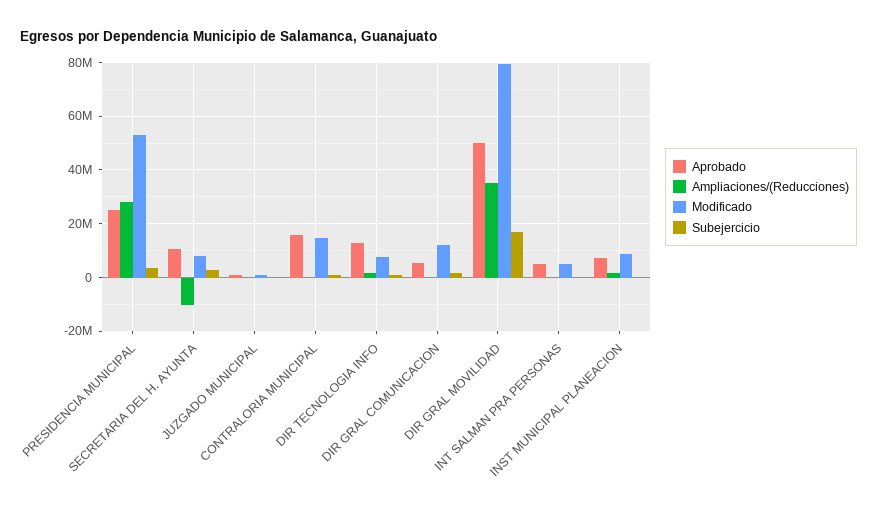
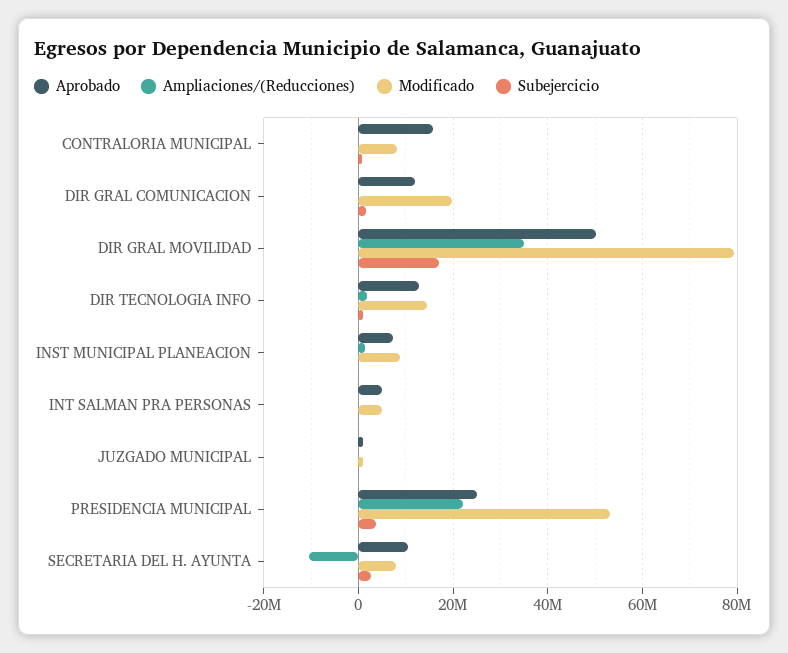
Ampliaciones/(Reducciones), PRESIDENCIA MUNICIPAL: 27500000 -> 22000000
Modificado, CONTRALORIA MUNICIPAL: 15000000 -> 8000000
Modificado, DIR TECNOLOGIA INFO: 7500000 -> 14000000
Aprobado, DIR GRAL COMUNICACION: 5000000 -> 12000000
Modificado, DIR GRAL COMUNICACION: 12500000 -> 20000000

